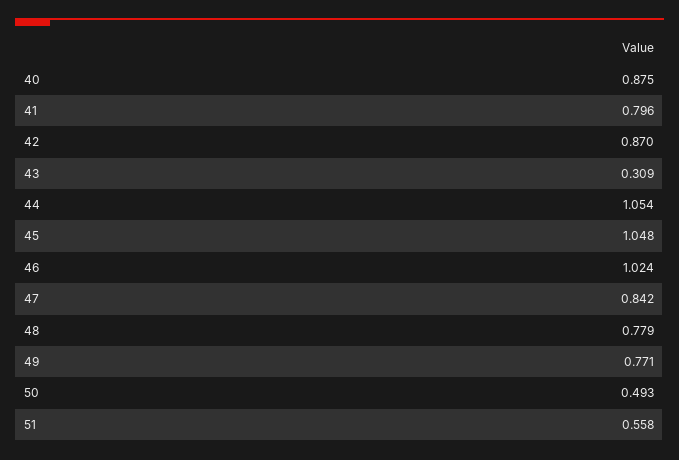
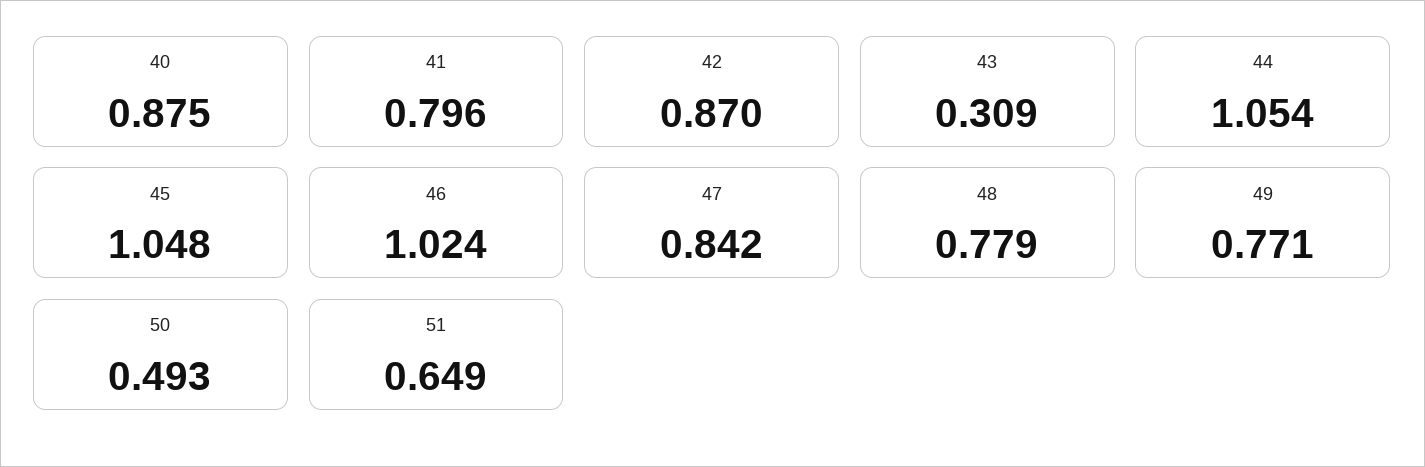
51: 0.558 -> 0.649

